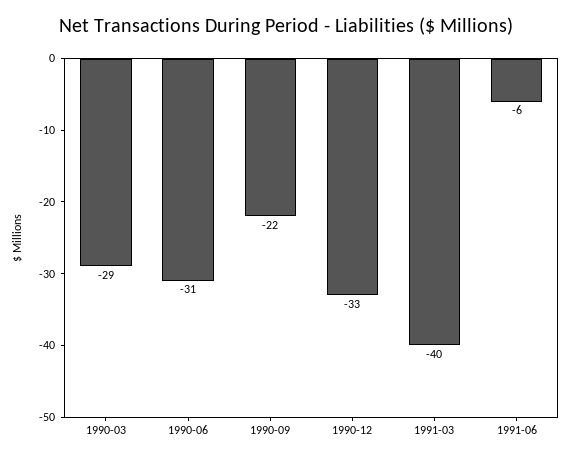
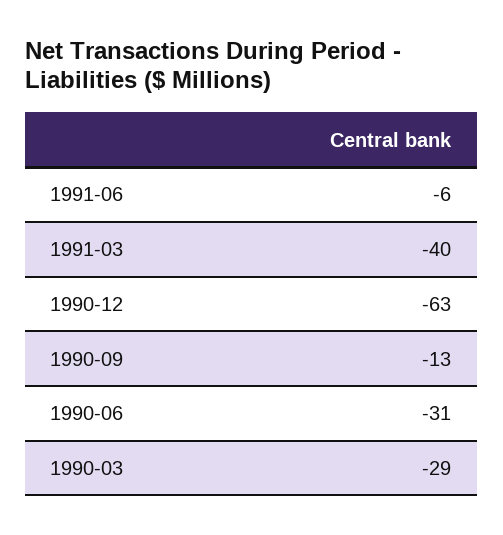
1990-09: -22 -> -13
1990-12: -33 -> -63

